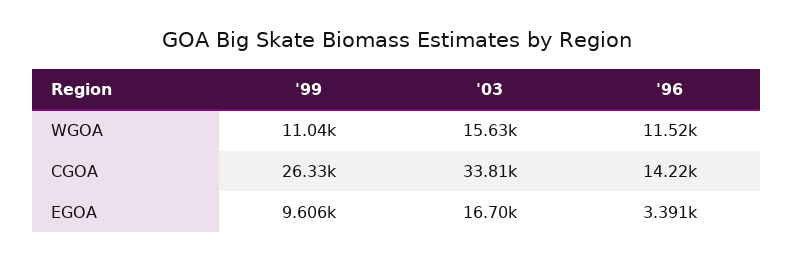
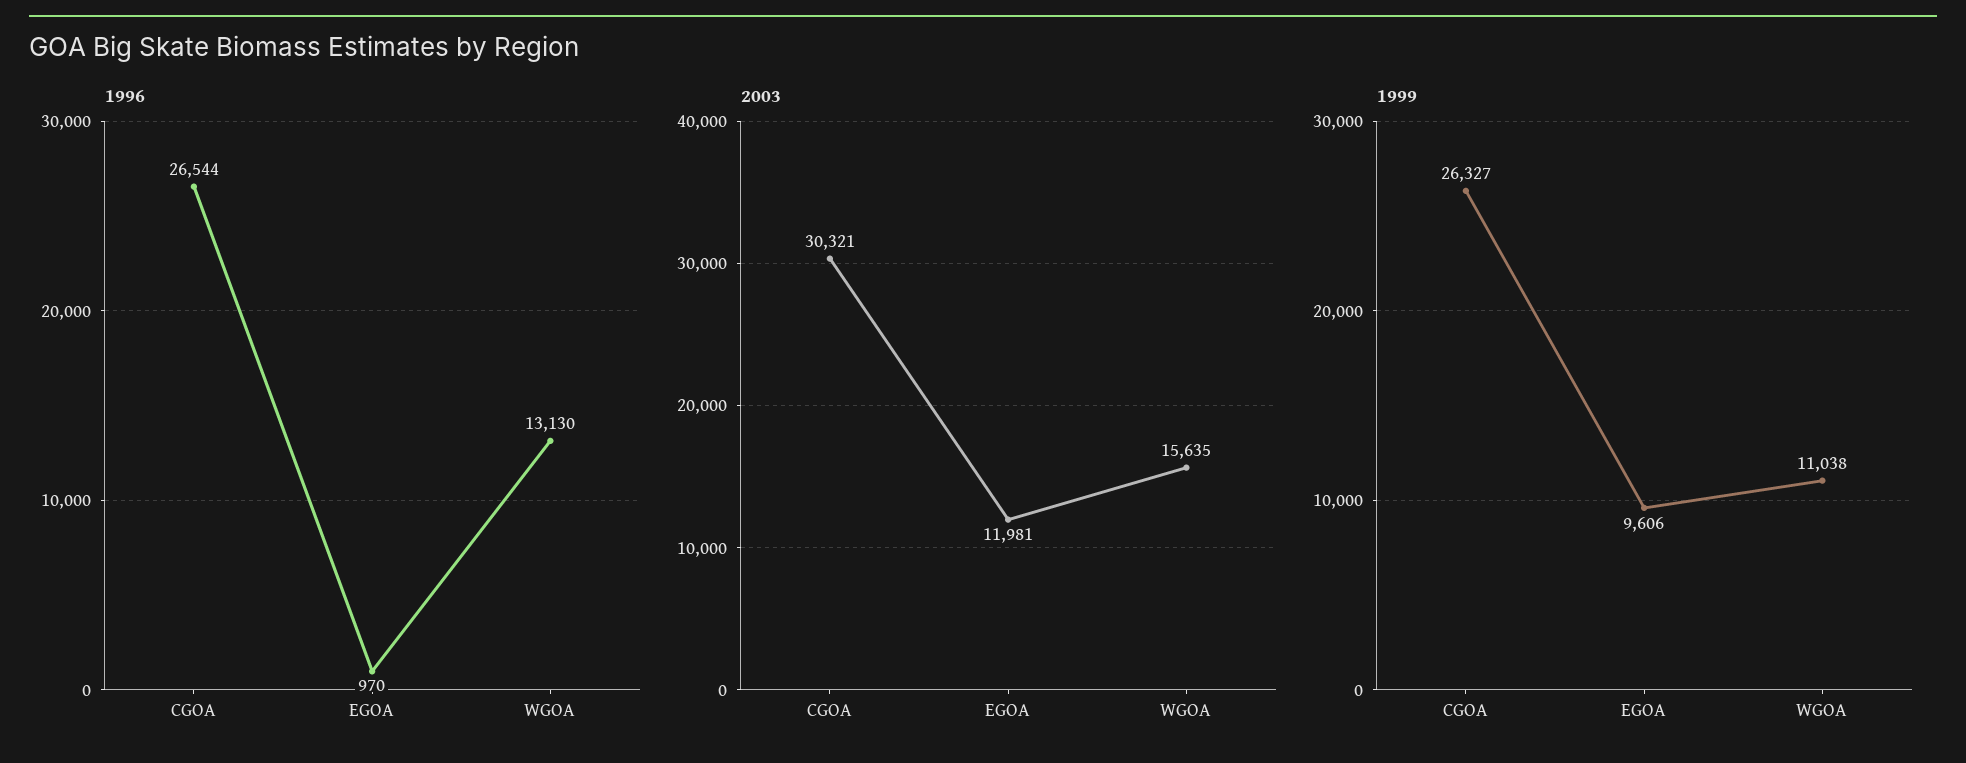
'96, WGOA: 11520 -> 13130
'03, CGOA: 33810 -> 30321
'96, CGOA: 14220 -> 26544
'03, EGOA: 16700 -> 11981
'96, EGOA: 3391 -> 970

